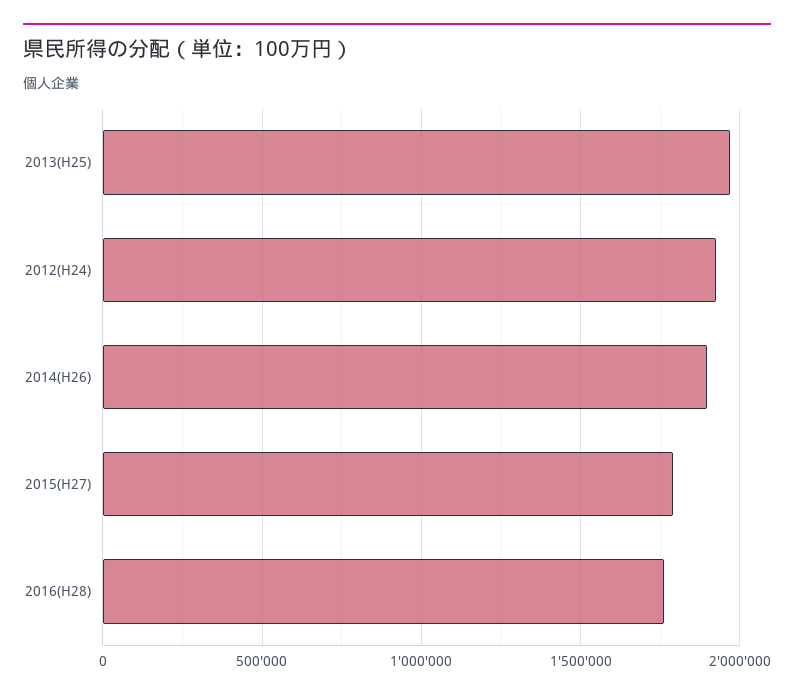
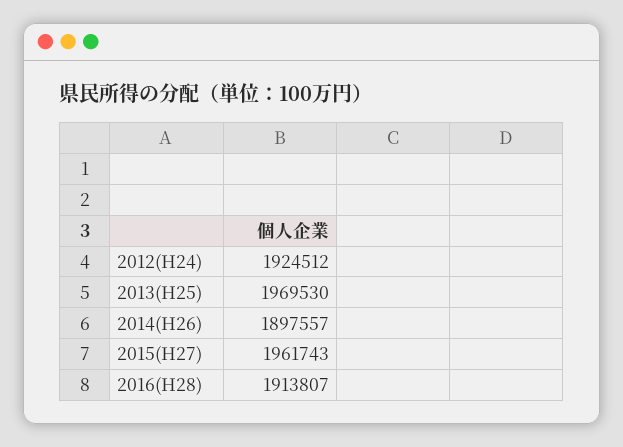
2015(H27): 1800000 -> 1961743
2016(H28): 1750000 -> 1913807

